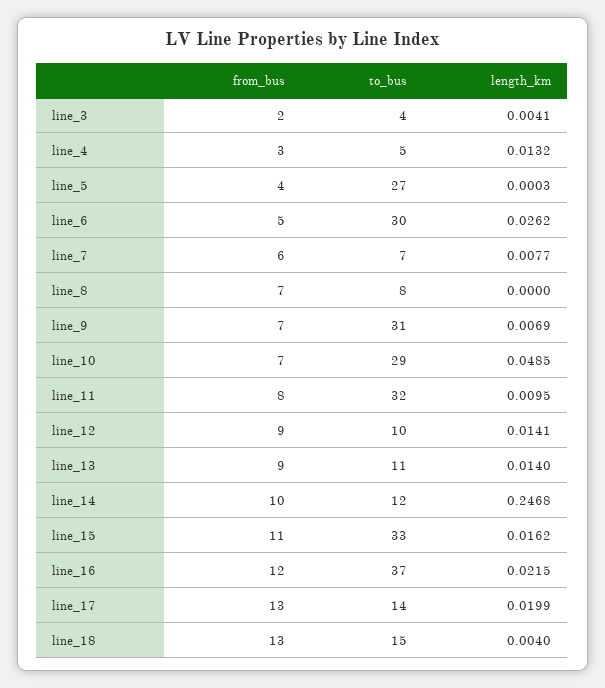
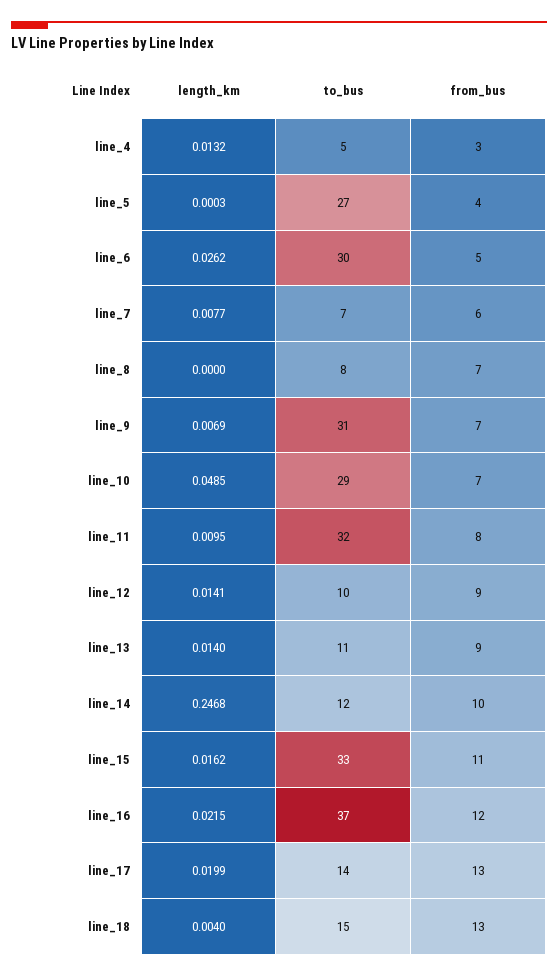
from_bus, line_3: 2 -> none
to_bus, line_3: 4 -> none
length_km, line_3: 0.0041 -> none

